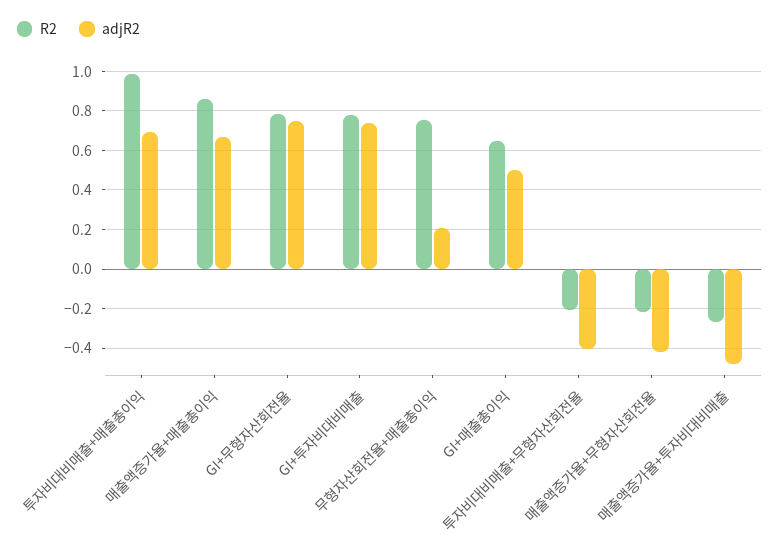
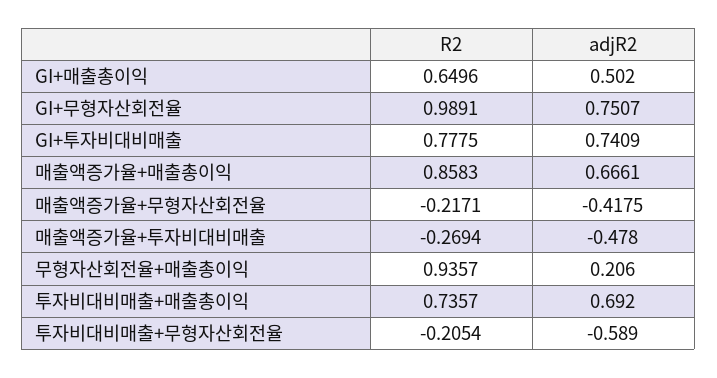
R2, 투자비대비매출+매출총이익: 1 -> 0.7357
R2, GI+무형자산회전율: 0.8 -> 0.9891
R2, 무형자산회전율+매출총이익: 0.75 -> 0.9357
adjR2, 투자비대비매출+무형자산회전율: -0.4 -> -0.589

